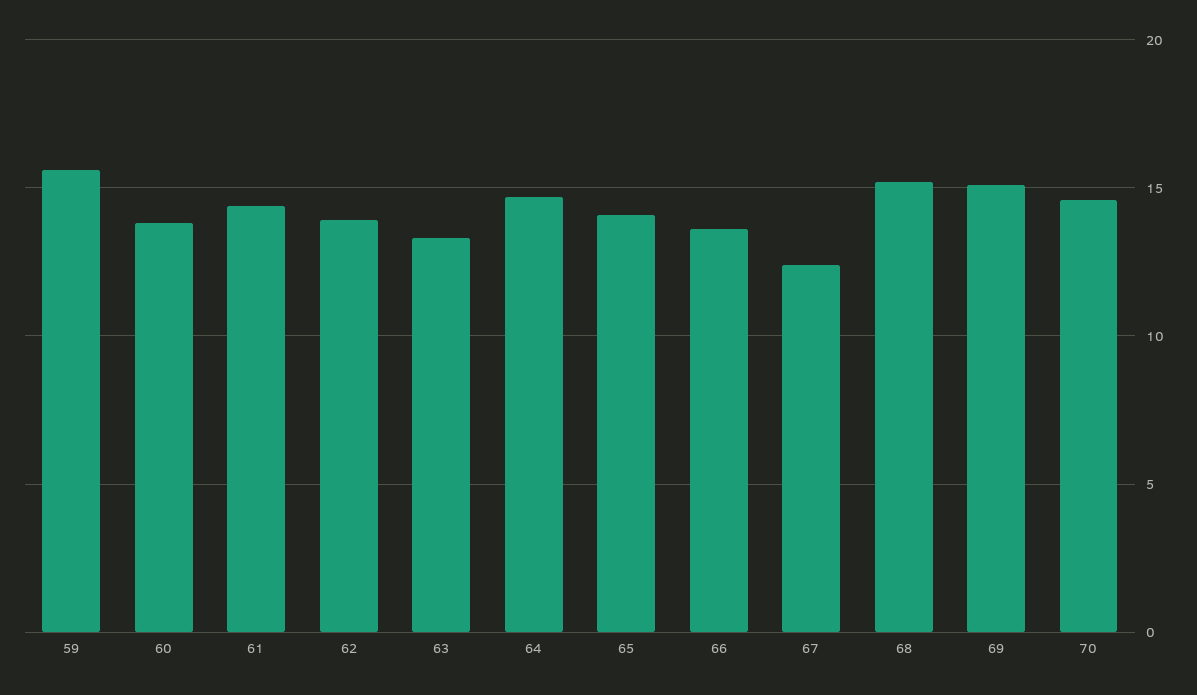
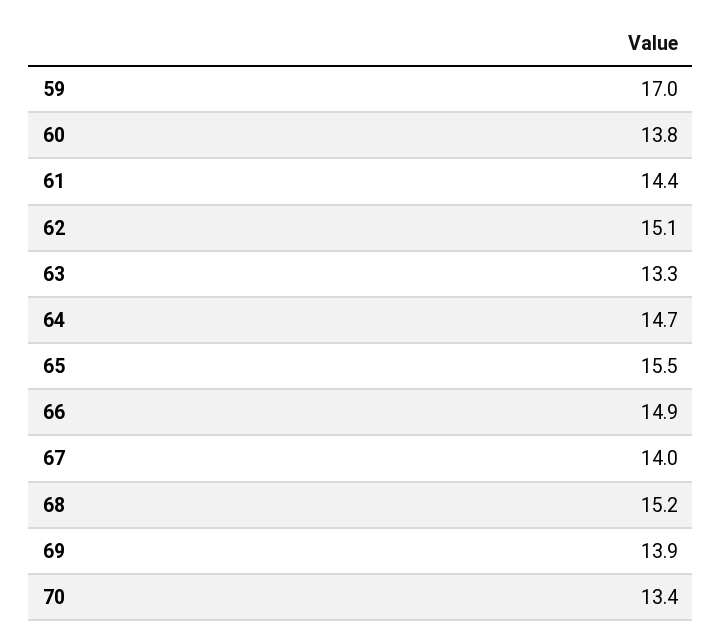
59: 15.5 -> 17
62: 14 -> 15.1
65: 14 -> 15.5
66: 13.5 -> 14.9
67: 12.5 -> 14
69: 15 -> 13.9
70: 14.5 -> 13.4

